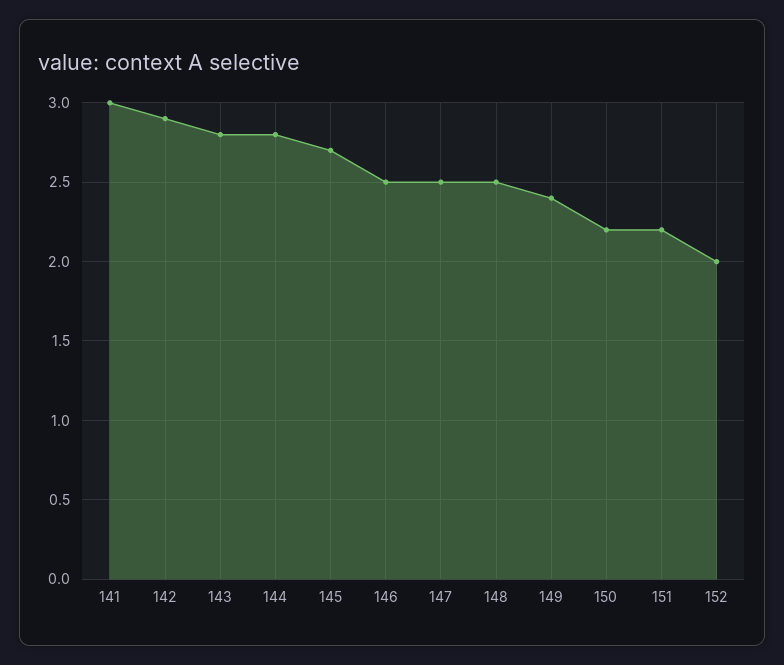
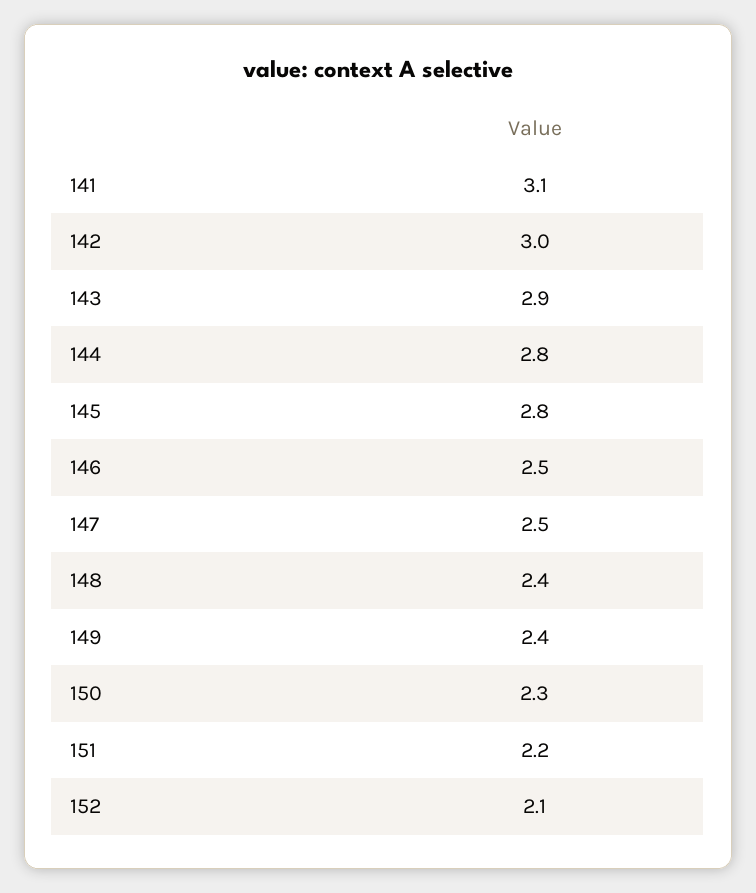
141: 3 -> 3.1
142: 2.9 -> 3
143: 2.8 -> 2.9
145: 2.7 -> 2.8
148: 2.5 -> 2.4
150: 2.2 -> 2.3
152: 2 -> 2.1

